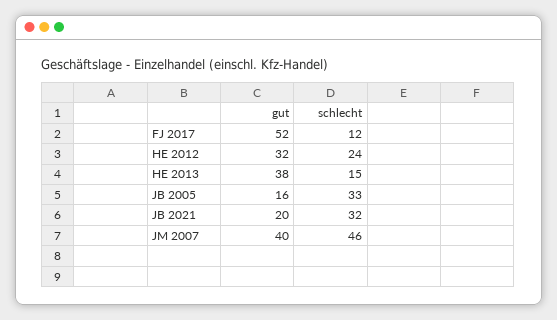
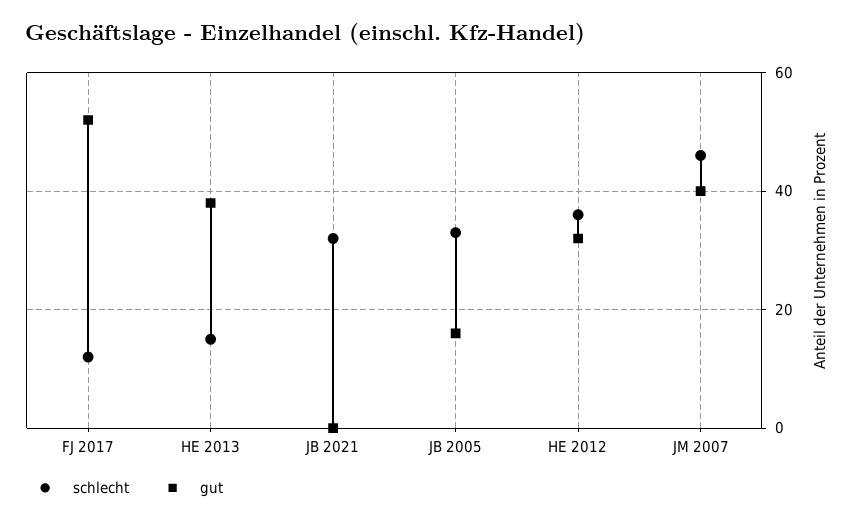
schlecht, HE 2012: 24 -> 35
gut, JB 2021: 20 -> 0

